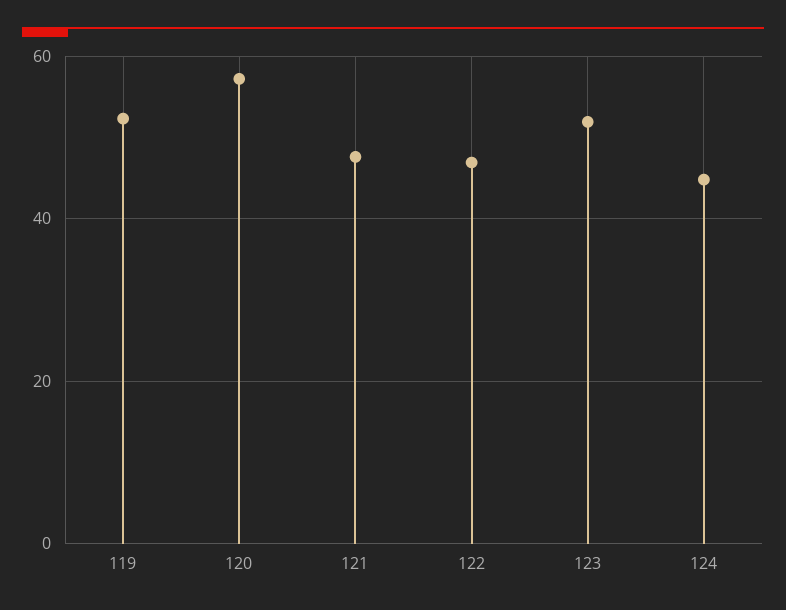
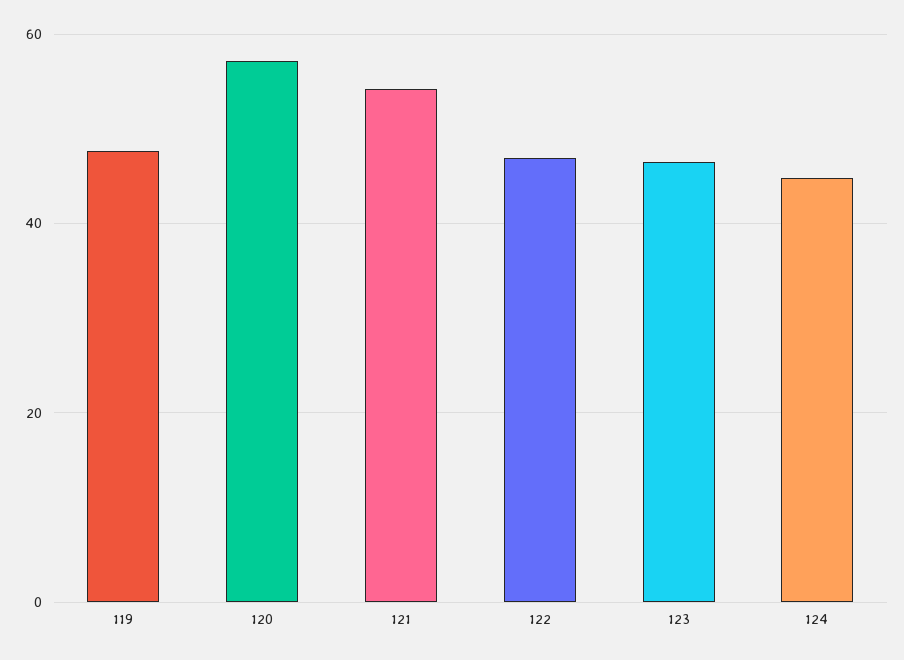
119: 52 -> 48
121: 48 -> 54
123: 52 -> 46

